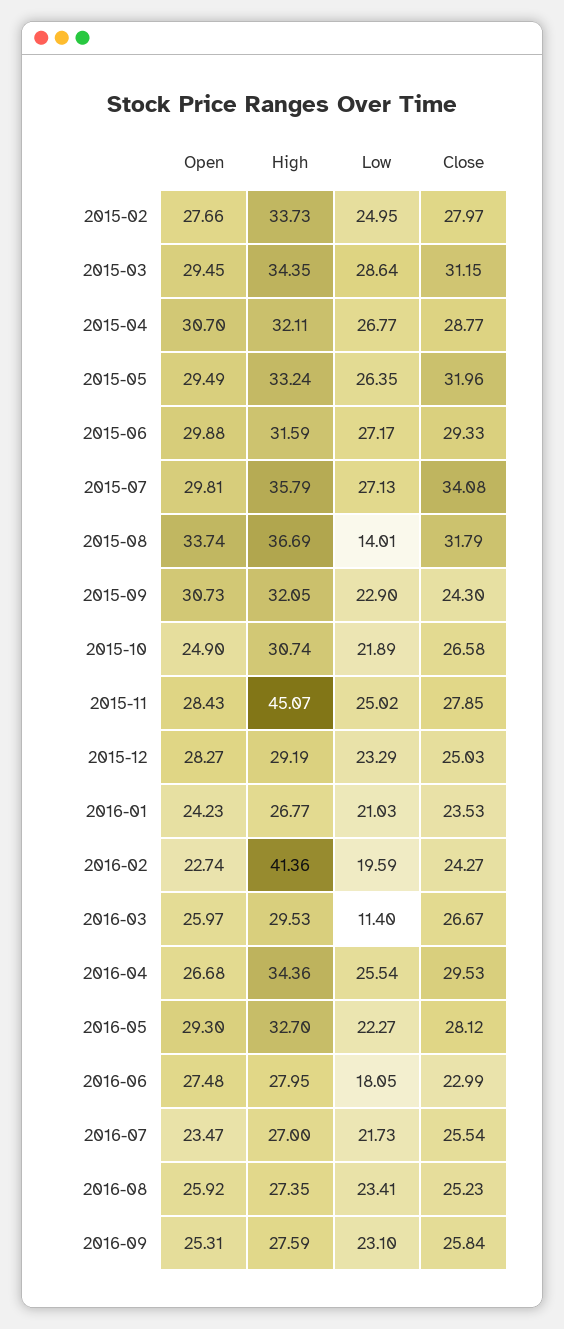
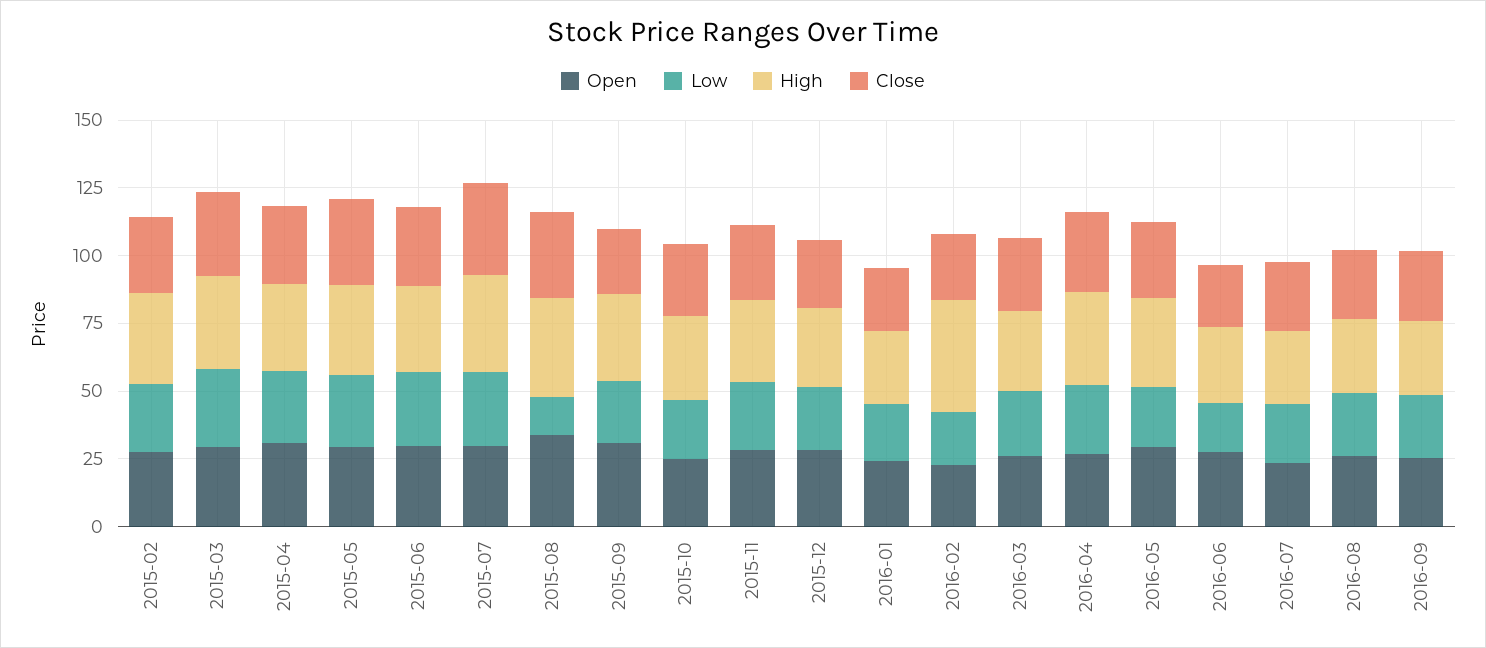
High, 2015-11: 45.07 -> 30
Low, 2016-03: 11.4 -> 25

